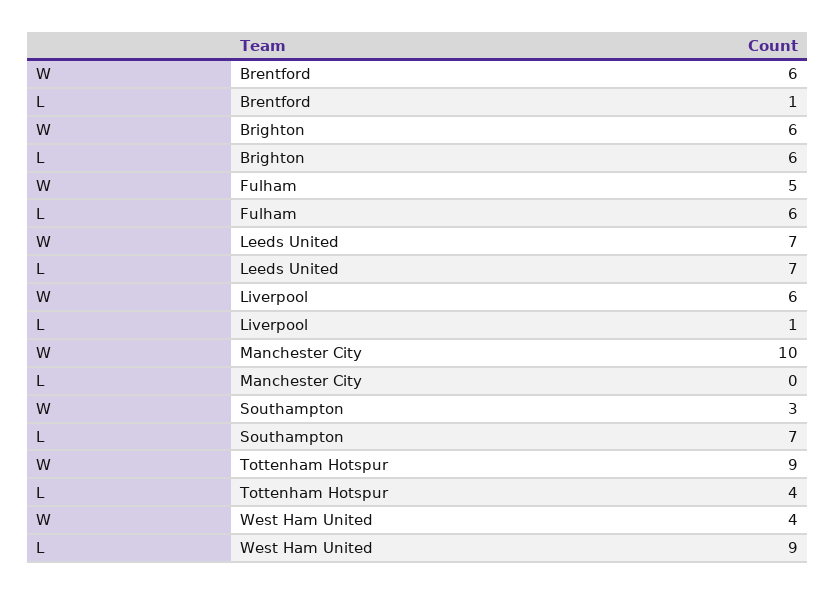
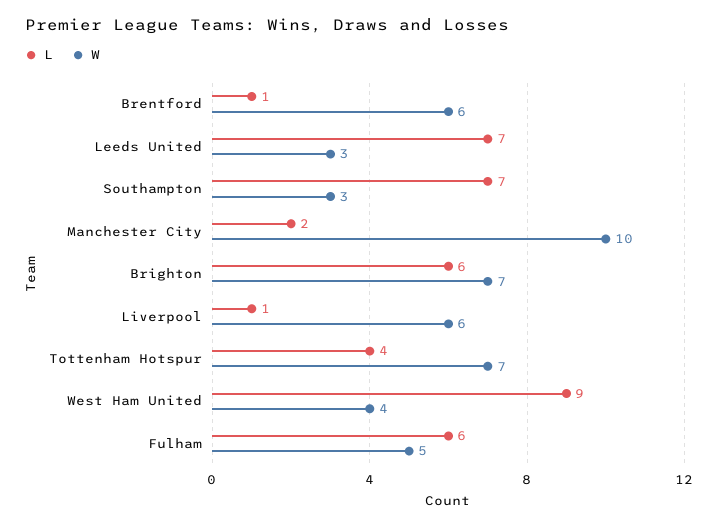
W, Brighton: 6 -> 7
W, Leeds United: 7 -> 3
L, Manchester City: 0 -> 2
W, Tottenham Hotspur: 9 -> 7

